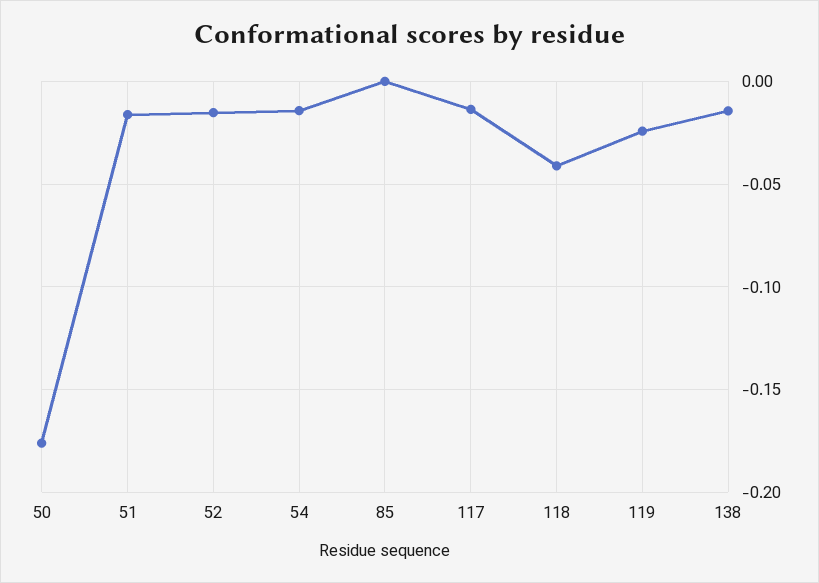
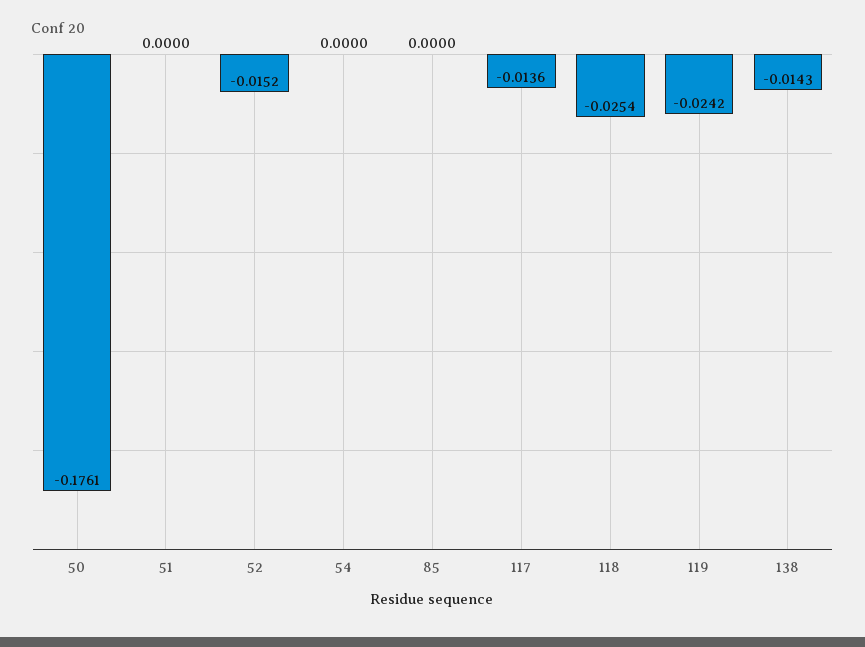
51: -0.015 -> 0
54: -0.015 -> 0
118: -0.04 -> -0.0254

